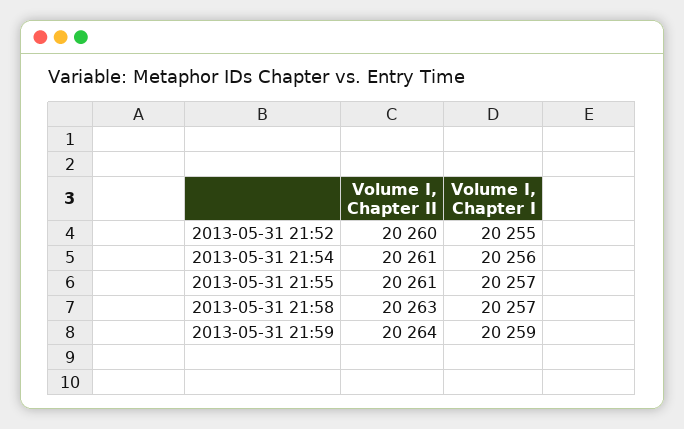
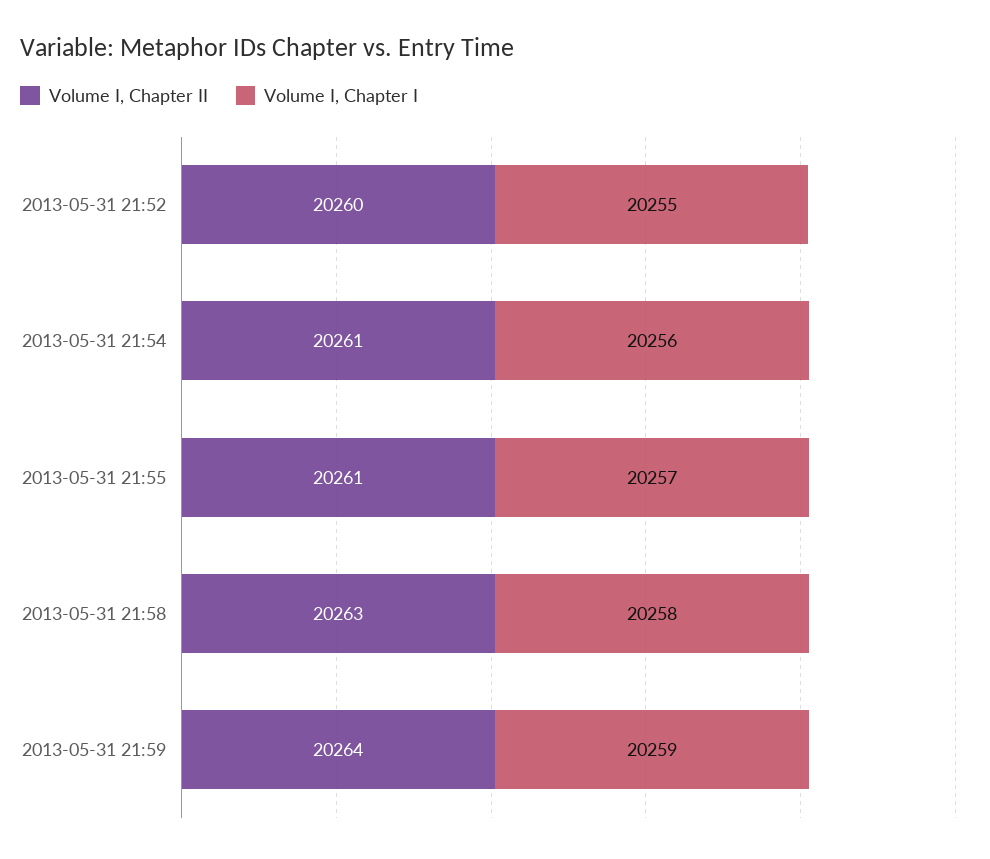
Volume I, Chapter I, 2013-05-31 21:58: 20257 -> 20258

